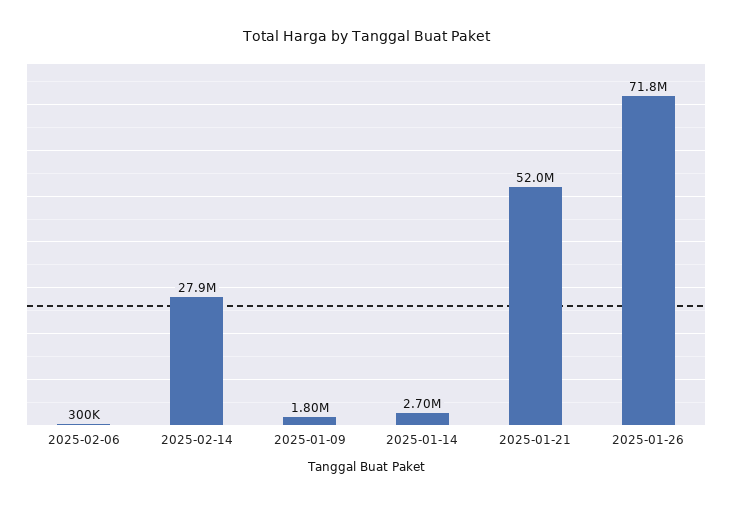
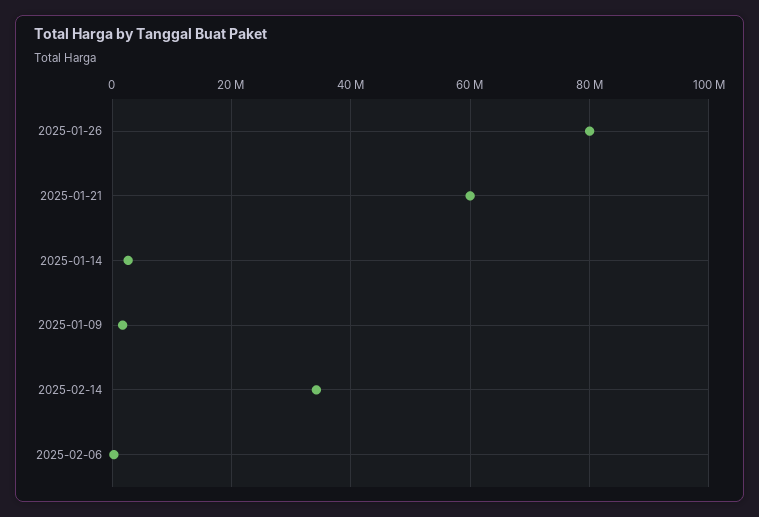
2025-02-14: 27900000 -> 34000000
2025-01-21: 52000000 -> 60000000
2025-01-26: 71800000 -> 80000000

